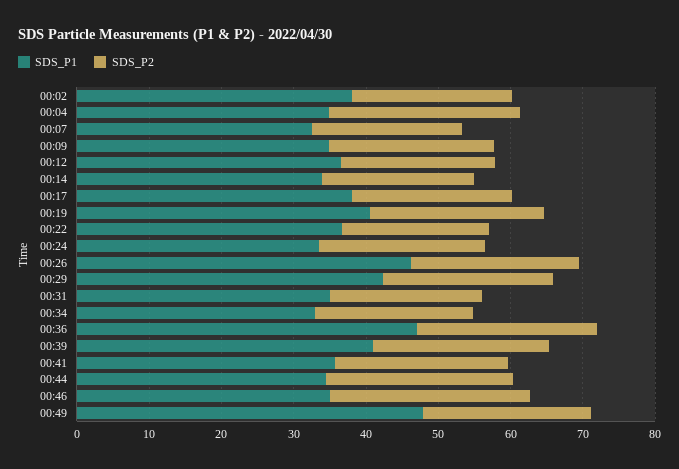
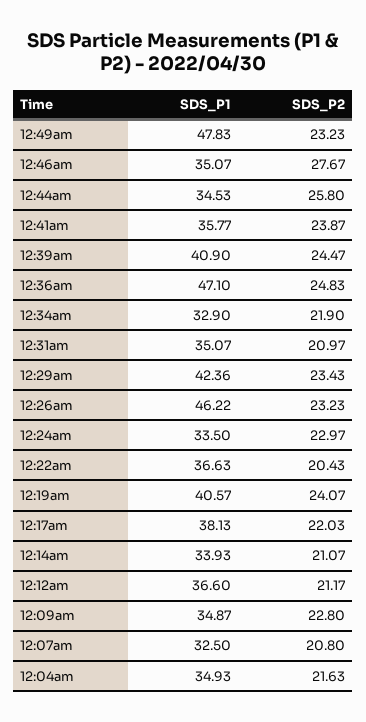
SDS_P1, 00:02: 38 -> none
SDS_P2, 00:02: 22 -> none
SDS_P2, 00:04: 26 -> 21.63

